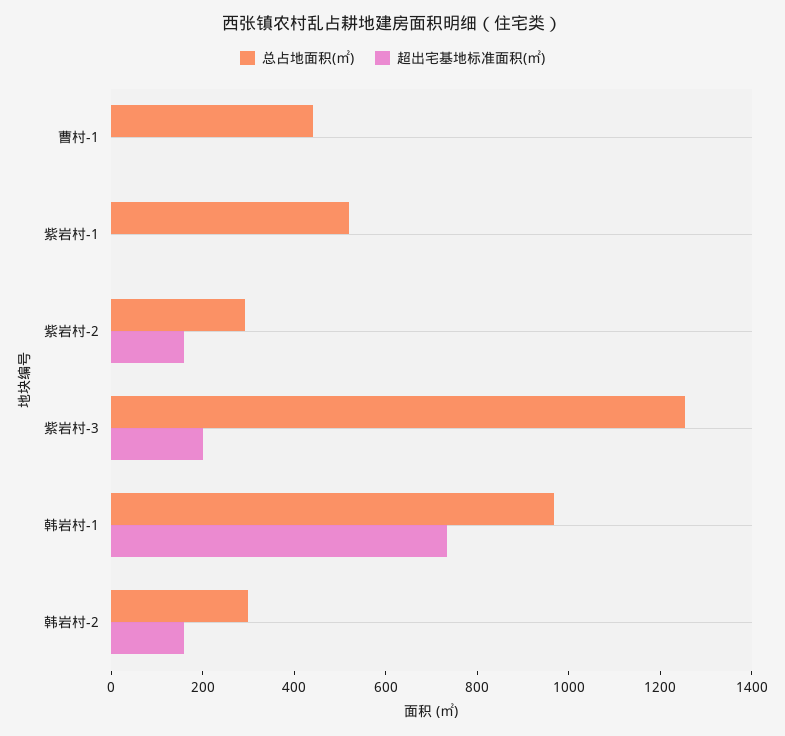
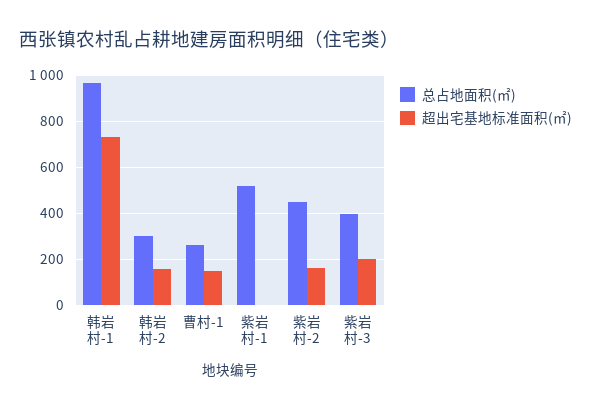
总占地面积(㎡), 曹村-1: 450 -> 250
超出宅基地标准面积(㎡), 曹村-1: 0 -> 150
总占地面积(㎡), 紫岩村-2: 300 -> 450
总占地面积(㎡), 紫岩村-3: 1250 -> 400

